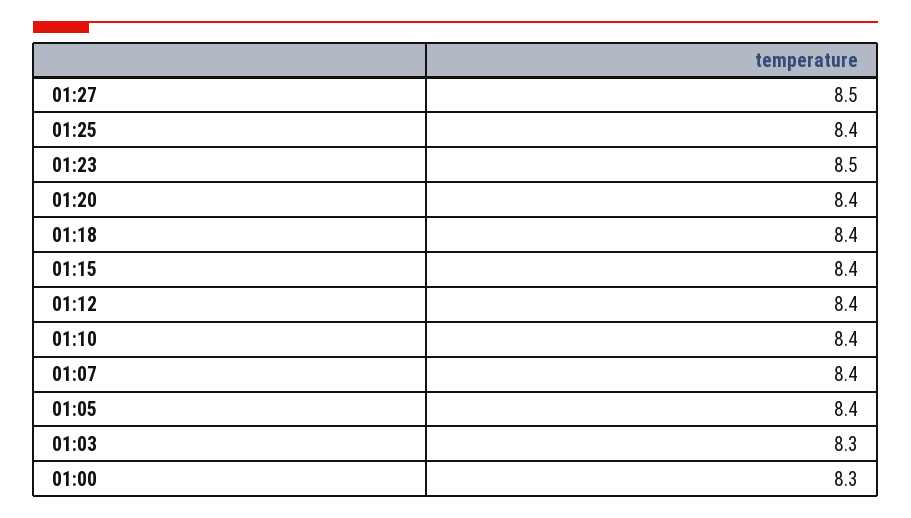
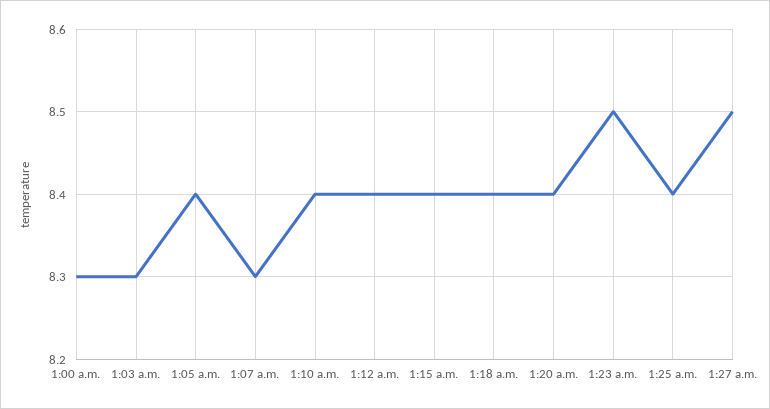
01:07: 8.4 -> 8.3

